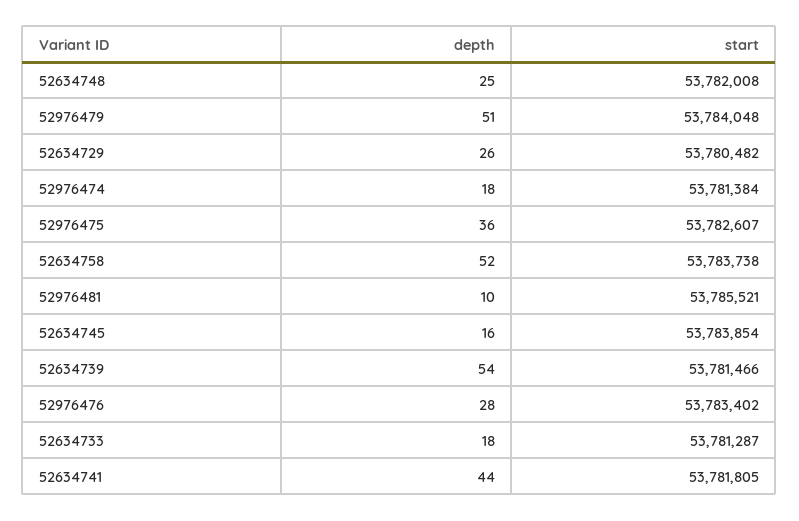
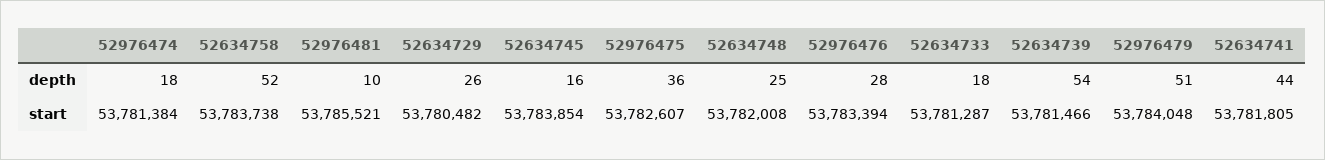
start, 52976476: 53783402 -> 53783394

